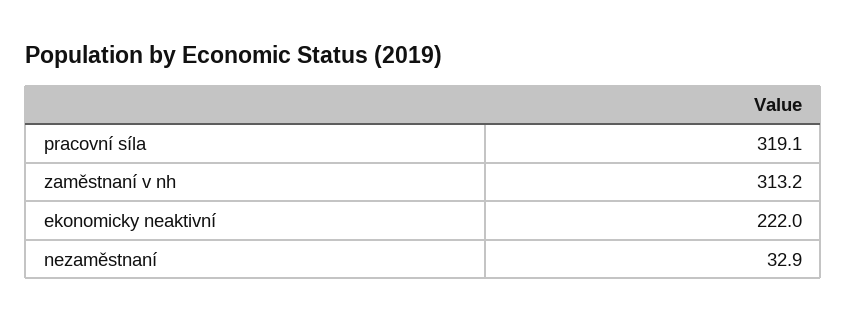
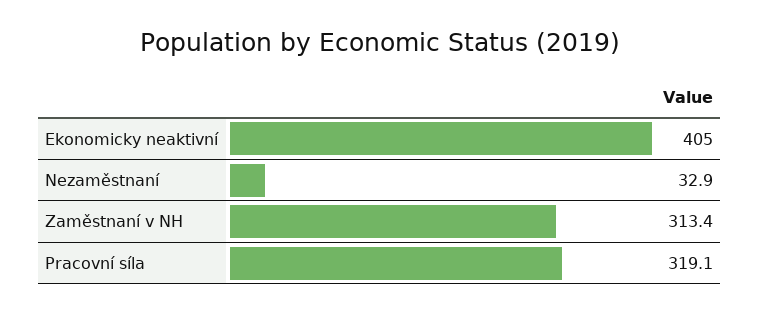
zaměstnaní v nh: 313.2 -> 313.4
ekonomicky neaktivní: 222 -> 405

